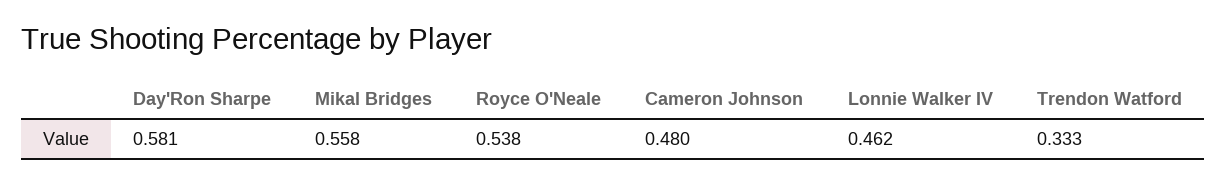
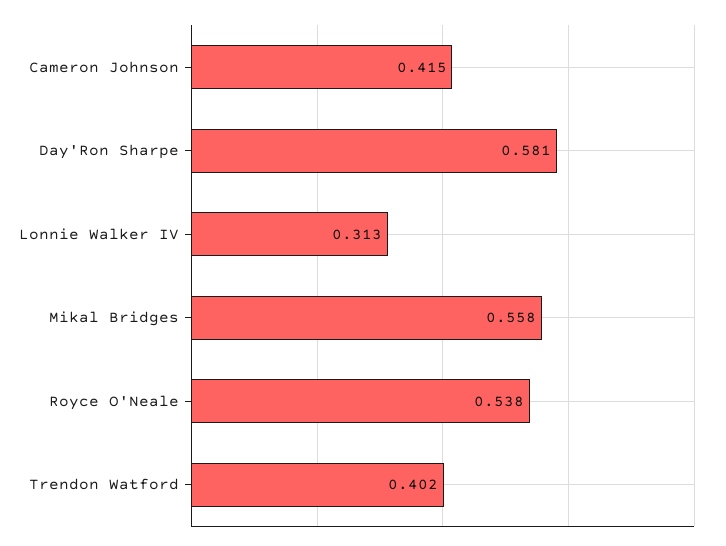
Cameron Johnson: 0.48 -> 0.415
Lonnie Walker IV: 0.462 -> 0.313
Trendon Watford: 0.333 -> 0.402

